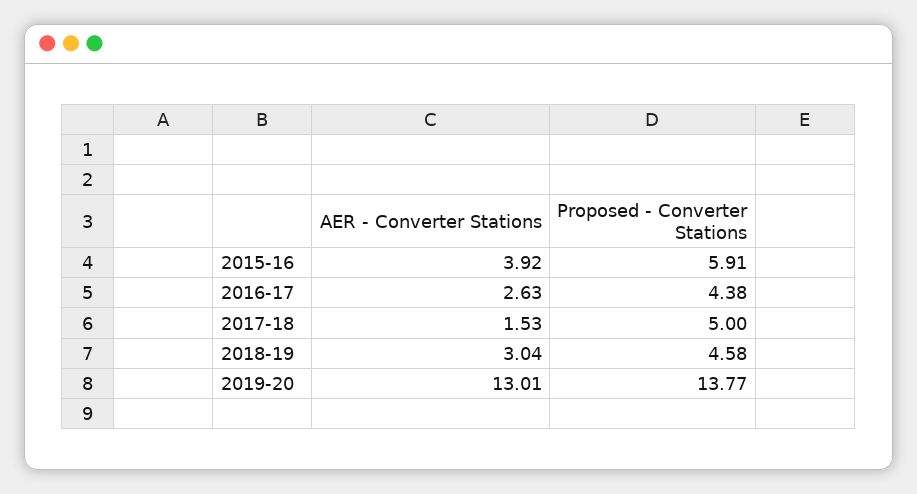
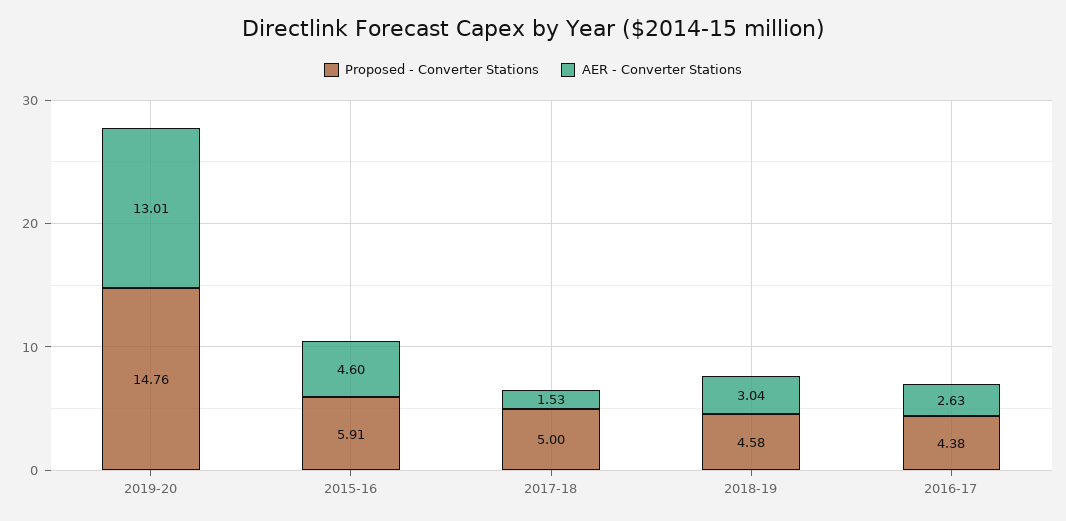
AER - Converter Stations, 2015-16: 3.92 -> 4.6
Proposed - Converter Stations, 2019-20: 13.77 -> 14.76

